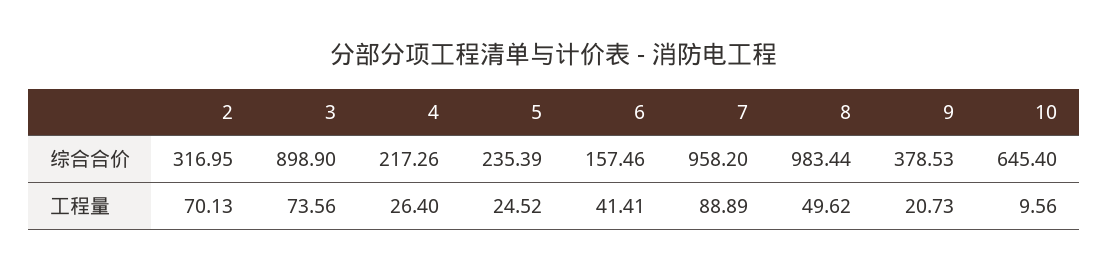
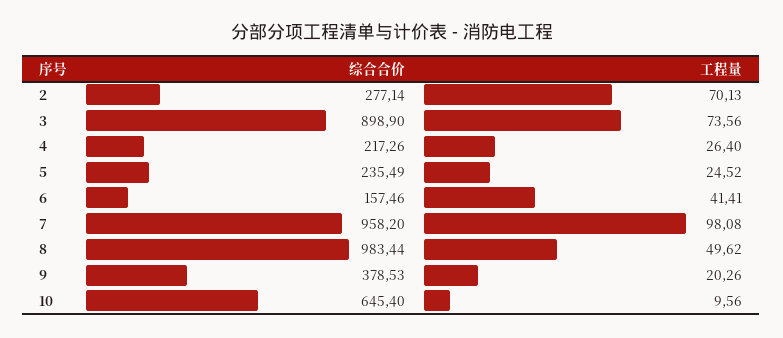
2, 综合合价: 316.95 -> 277.14
5, 综合合价: 235.39 -> 235.49
7, 工程量: 88.89 -> 98.08
9, 工程量: 20.73 -> 20.26

